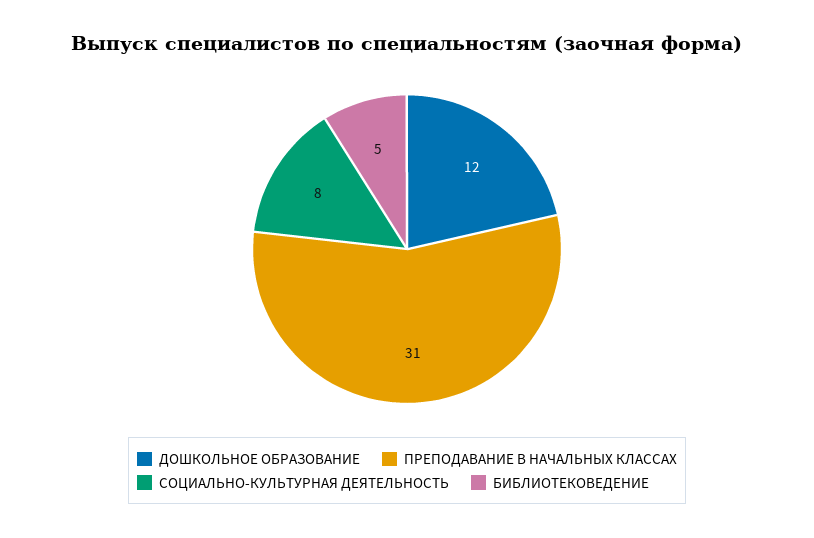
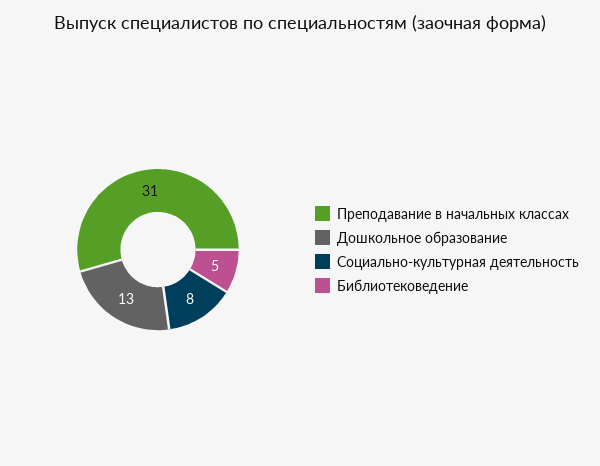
ДОШКОЛЬНОЕ ОБРАЗОВАНИЕ: 12 -> 13

